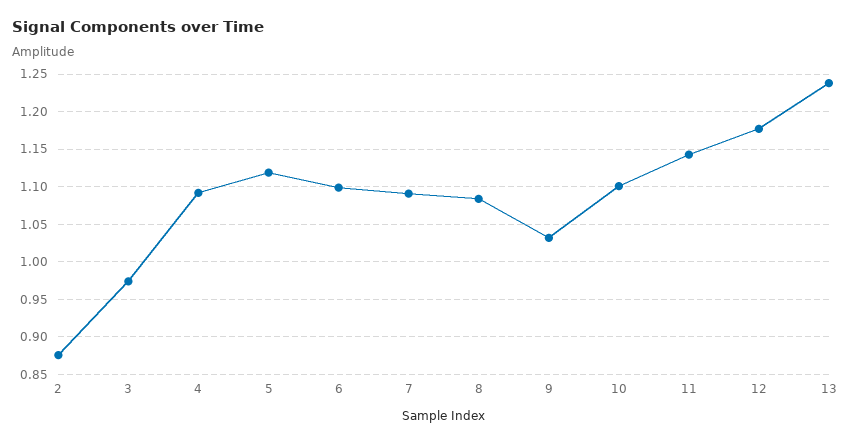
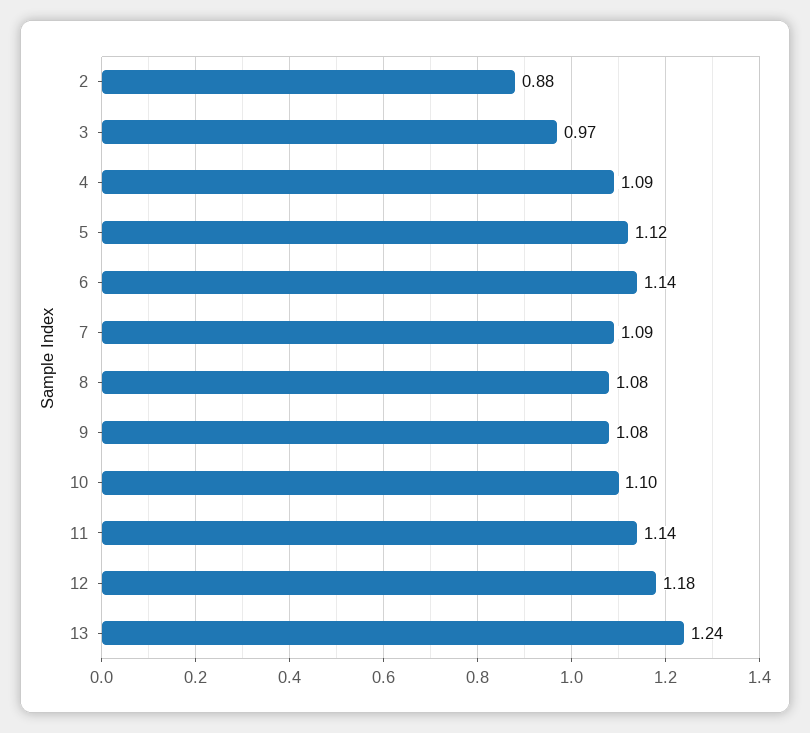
6: 1.1 -> 1.14
9: 1.03 -> 1.08

